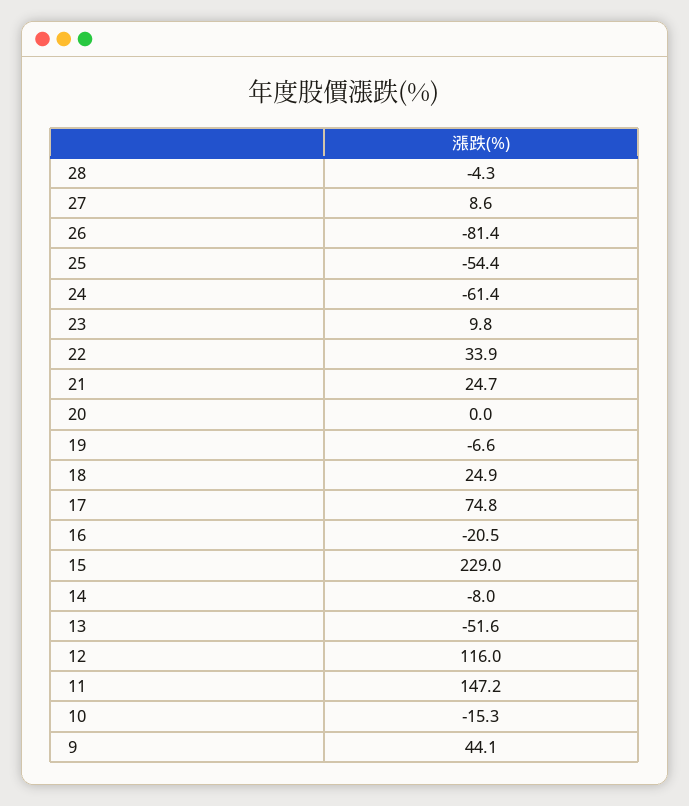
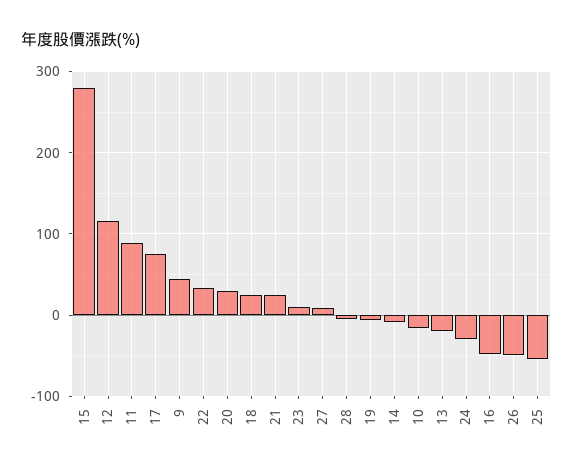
26: -81.4 -> -50
24: -61.4 -> -30
20: 0 -> 30
16: -20.5 -> -50
15: 229 -> 280
13: -51.6 -> -20
11: 147.2 -> 90

